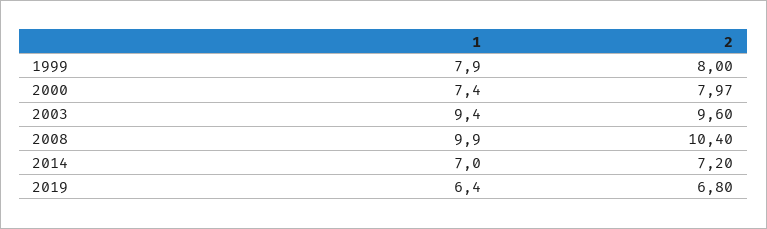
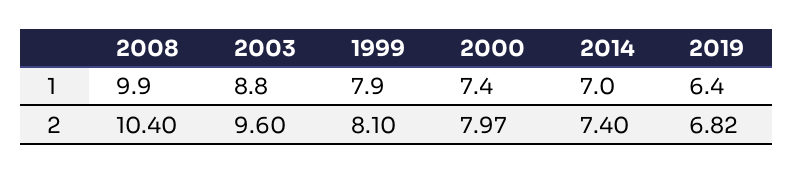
2, 1999: 8 -> 8.1
1, 2003: 9.4 -> 8.8
2, 2014: 7.2 -> 7.4
2, 2019: 6.8 -> 6.82

